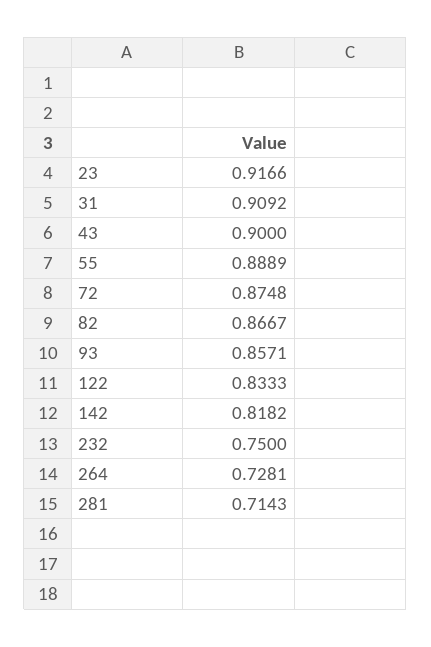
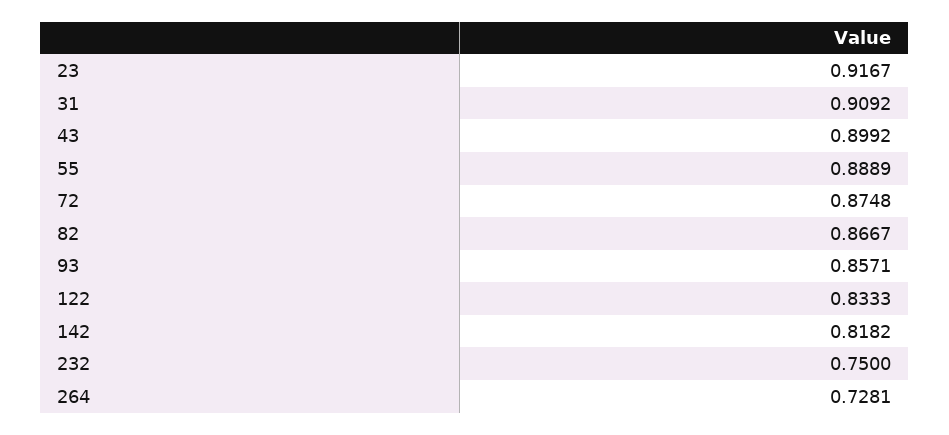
23: 0.9166 -> 0.9167
43: 0.9 -> 0.8992
281: 0.7143 -> none

